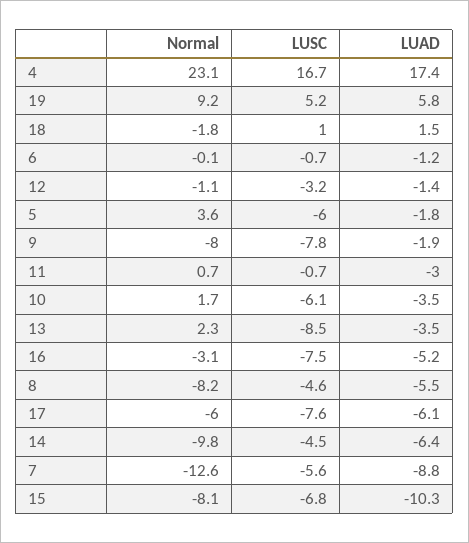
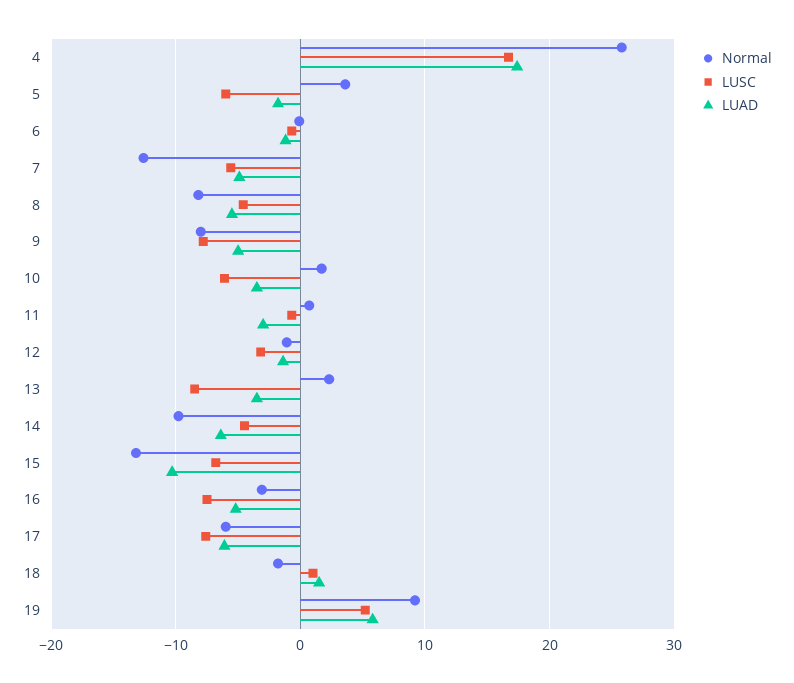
Normal, 4: 23.1 -> 26
LUAD, 9: -1.9 -> -5
LUAD, 7: -8.8 -> -5
Normal, 15: -8.1 -> -13

